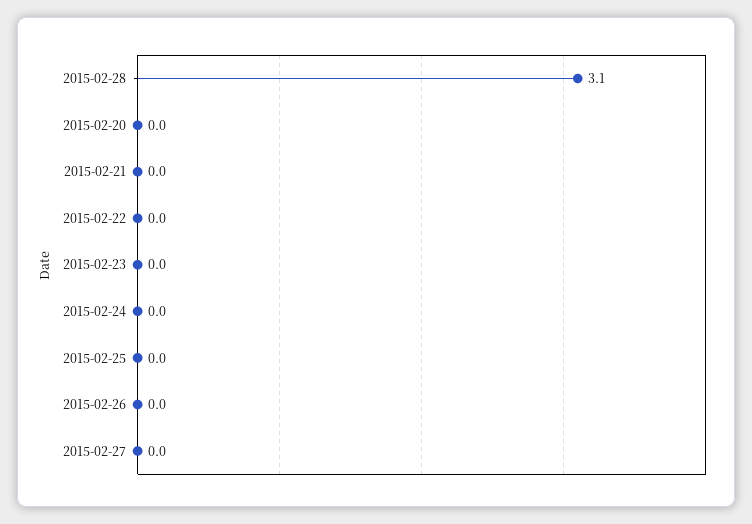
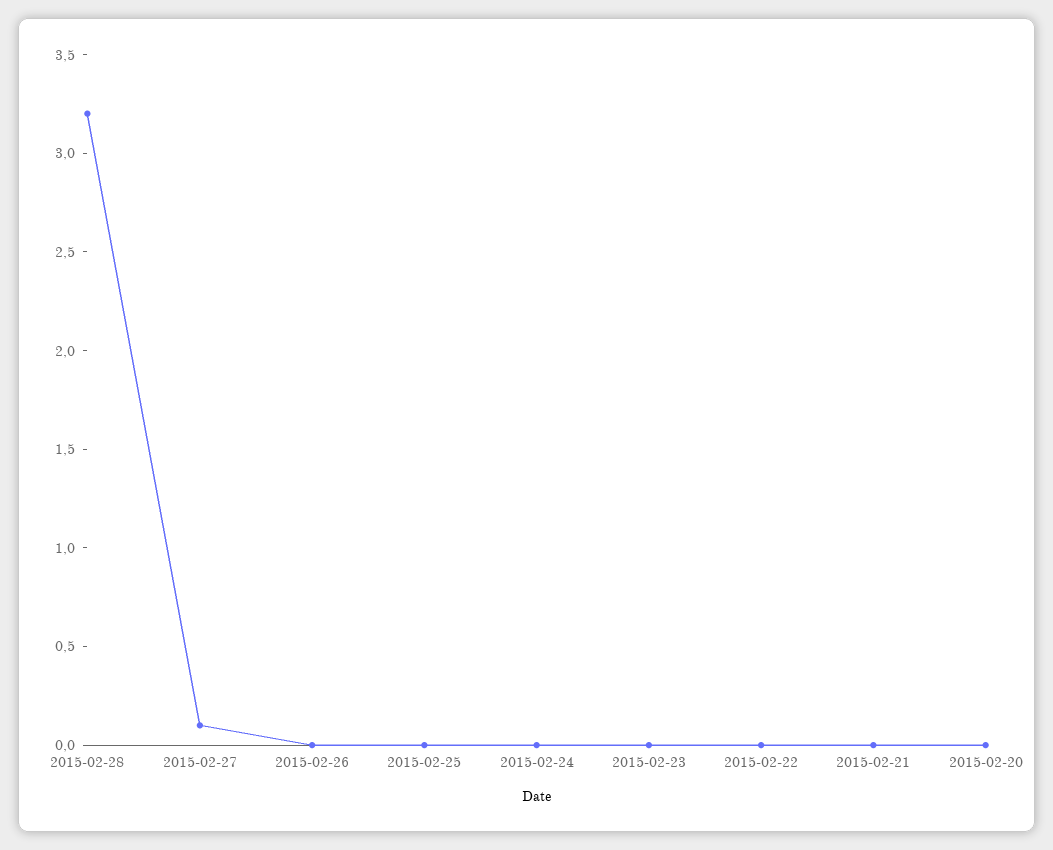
2015-02-28: 3.1 -> 3.2
2015-02-27: 0 -> 0.1

